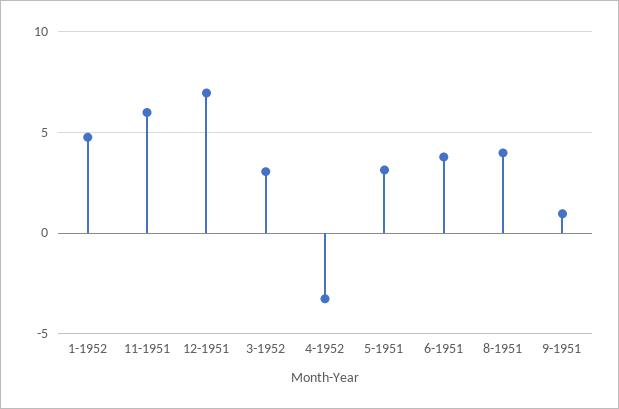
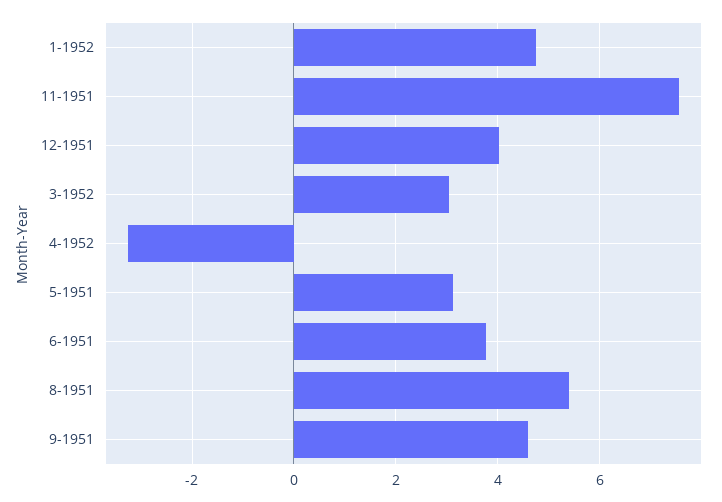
11-1951: 6 -> 7.6
12-1951: 7 -> 4
8-1951: 4 -> 5.4
9-1951: 1 -> 4.6

